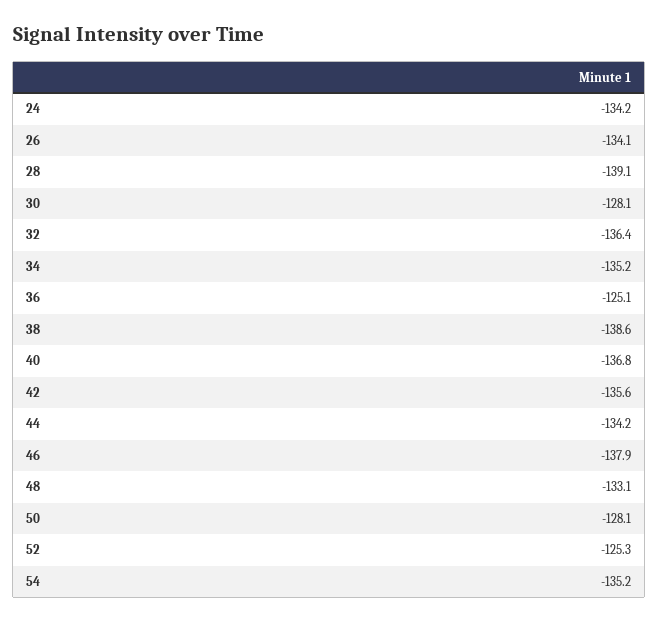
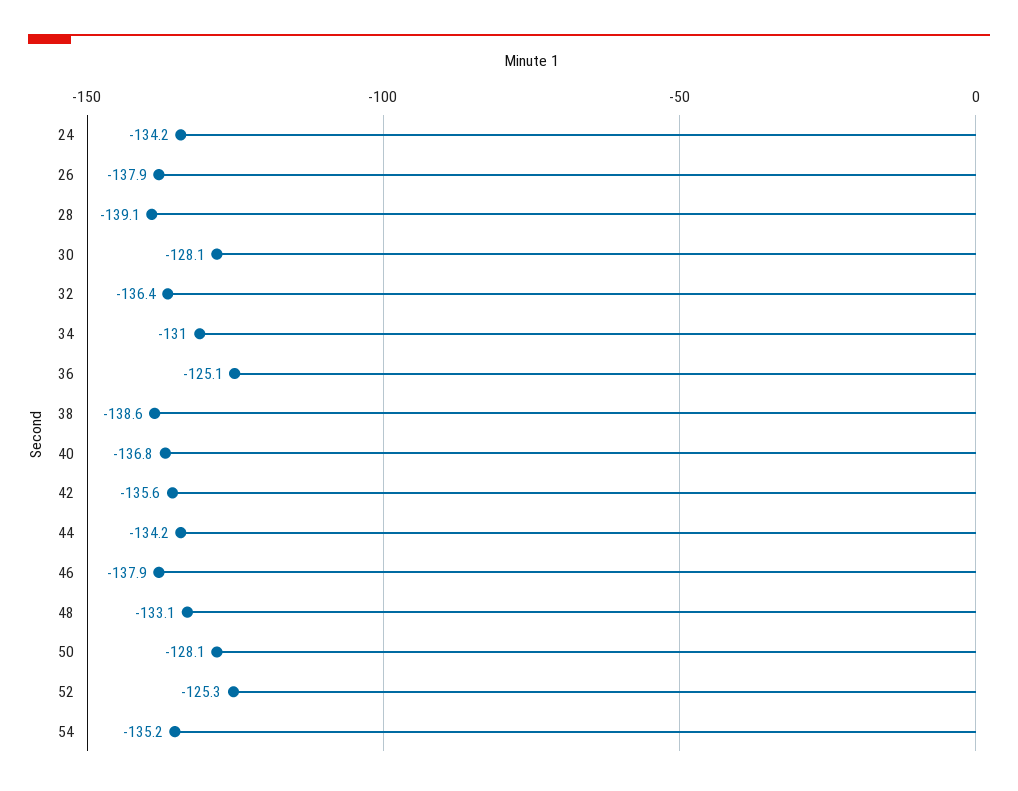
26: -134.1 -> -137.9
34: -135.2 -> -131

